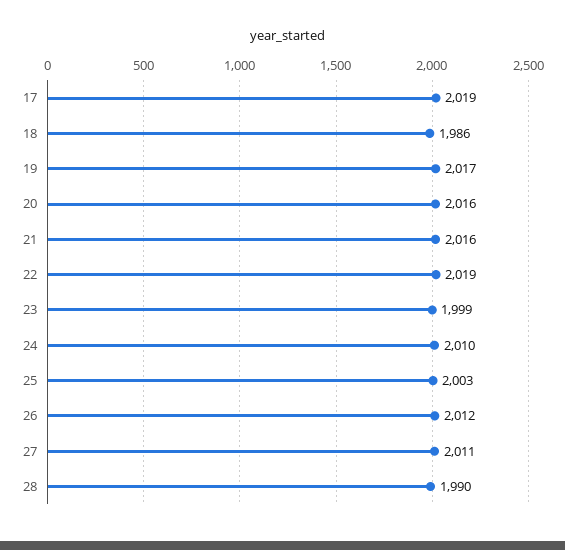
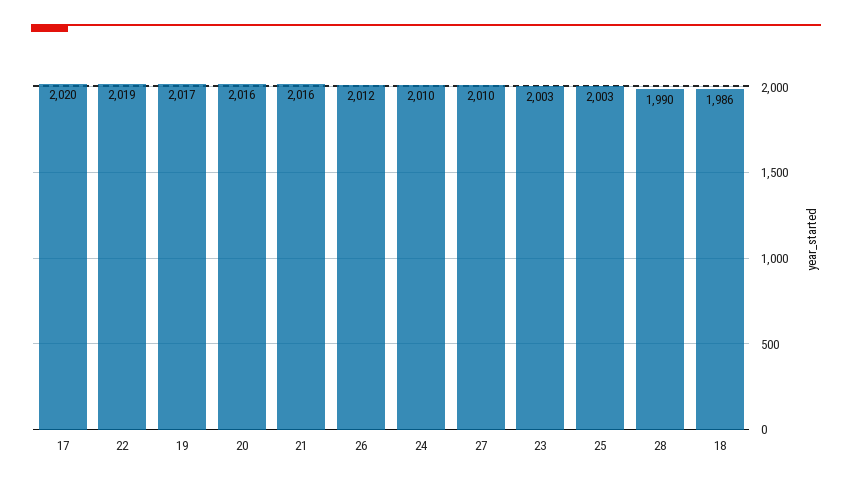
17: 2019 -> 2020
23: 1999 -> 2003
27: 2011 -> 2010

